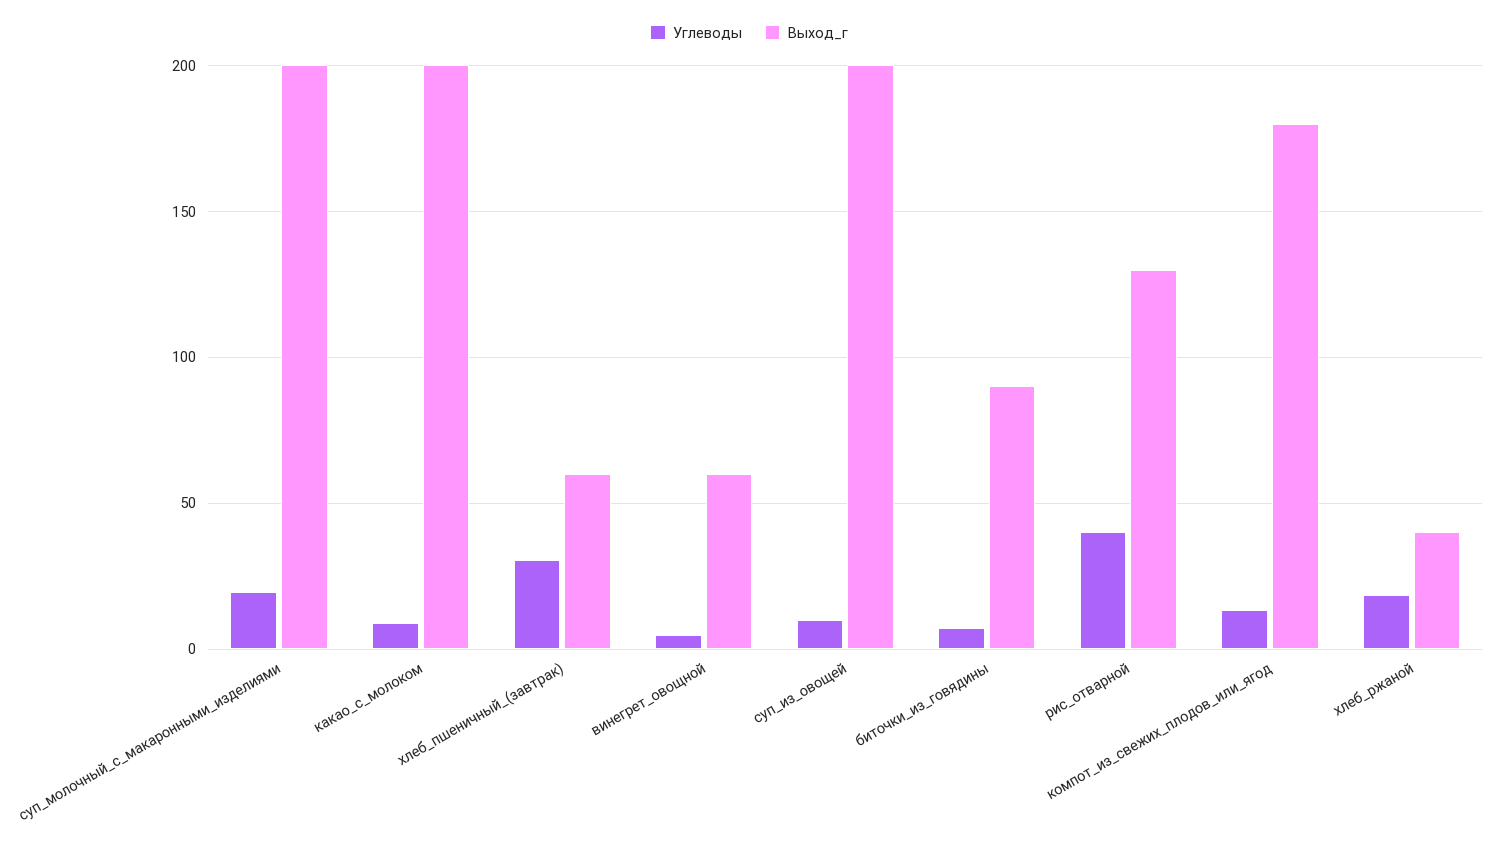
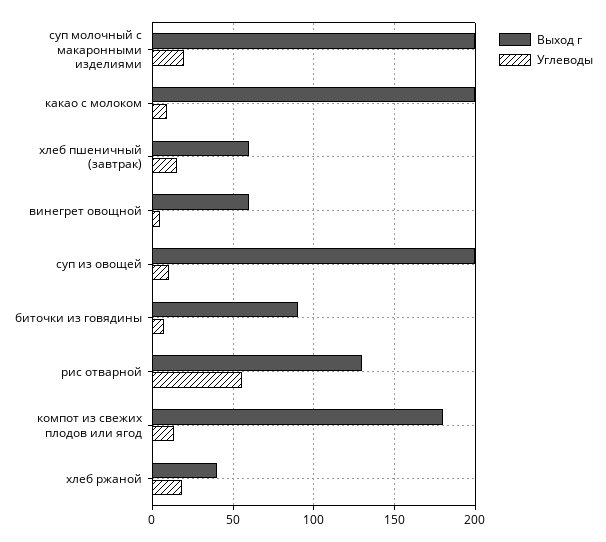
Углеводы, хлеб_пшеничный_(завтрак): 30 -> 15
Углеводы, рис_отварной: 40 -> 55

